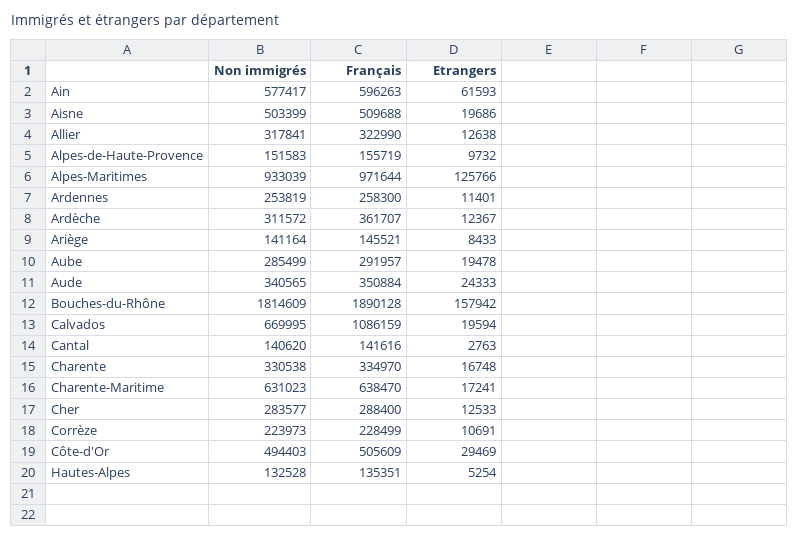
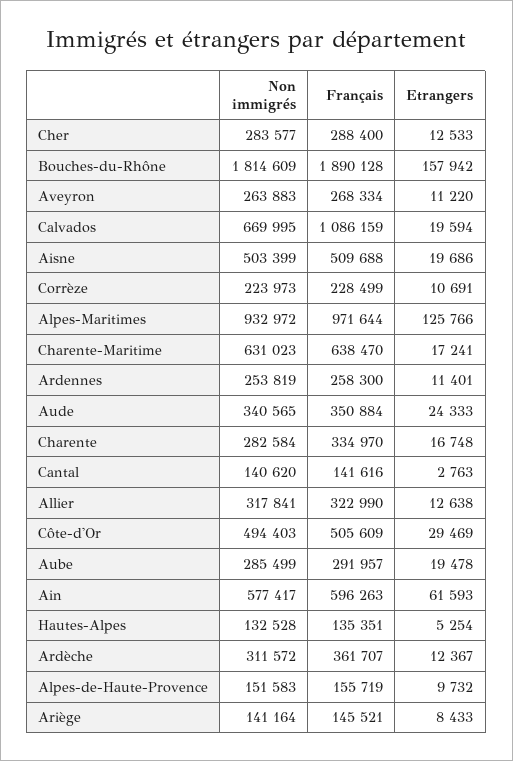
Non immigrés, Alpes-Maritimes: 933039 -> 932972
Non immigrés, Charente: 330538 -> 282584
Non immigrés, Aveyron: none -> 263883
Français, Aveyron: none -> 268334
Etrangers, Aveyron: none -> 11220

